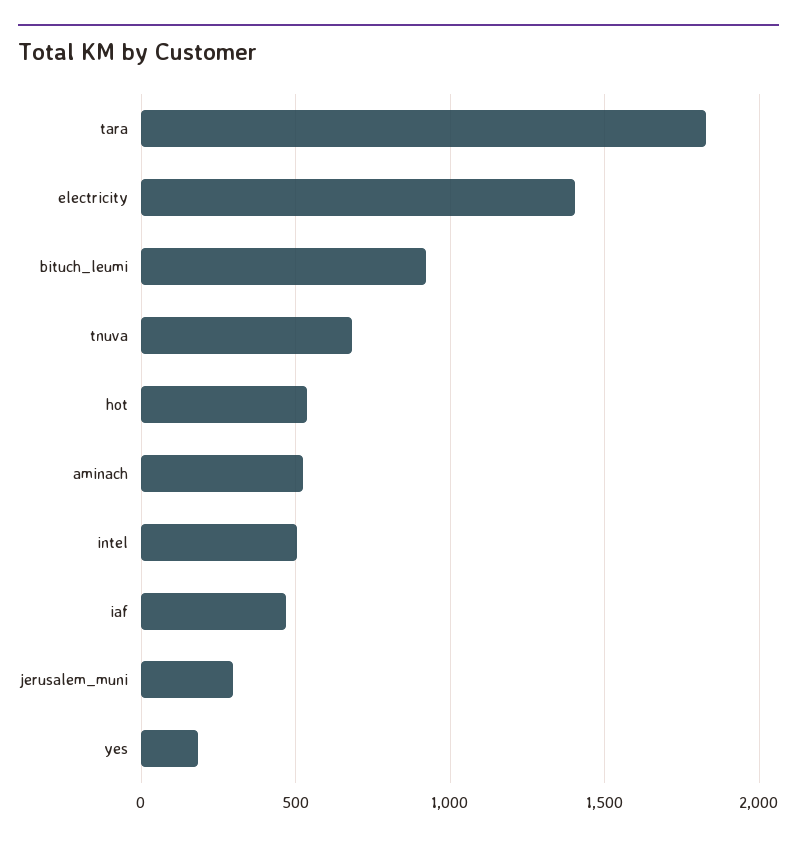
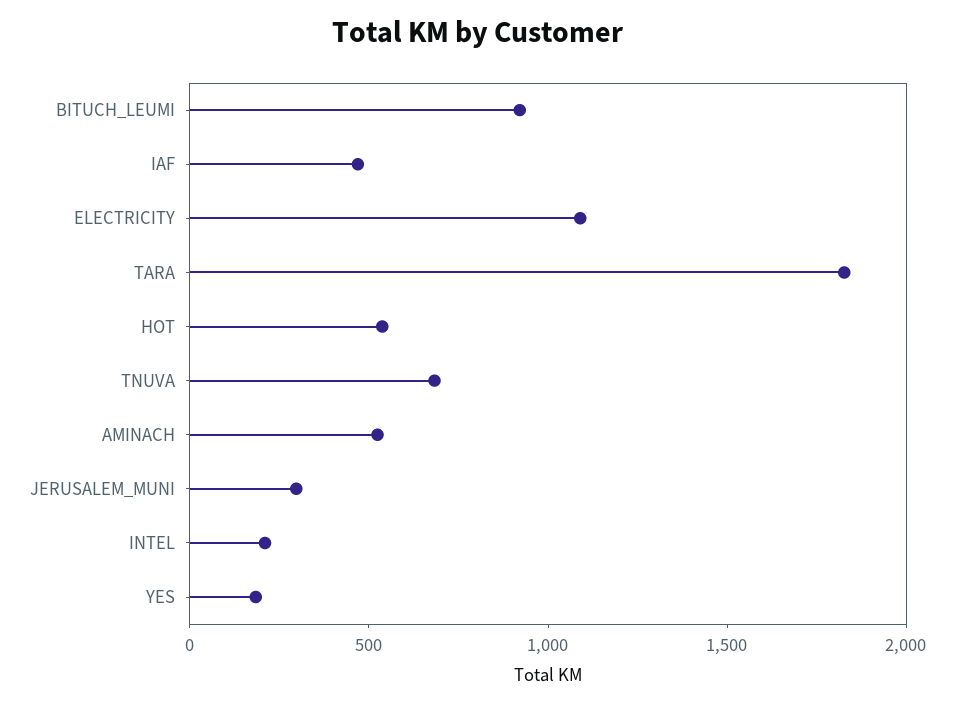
electricity: 1400 -> 1100
intel: 500 -> 200

